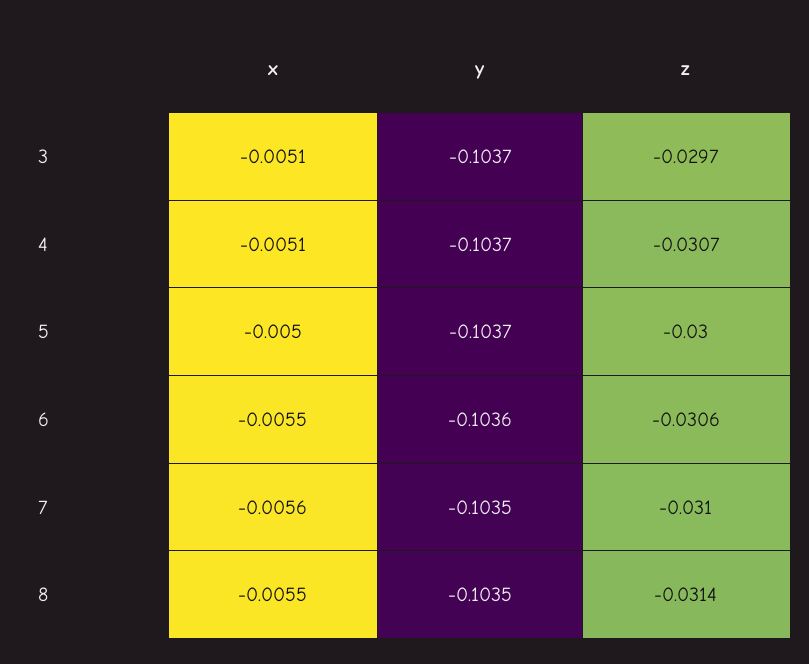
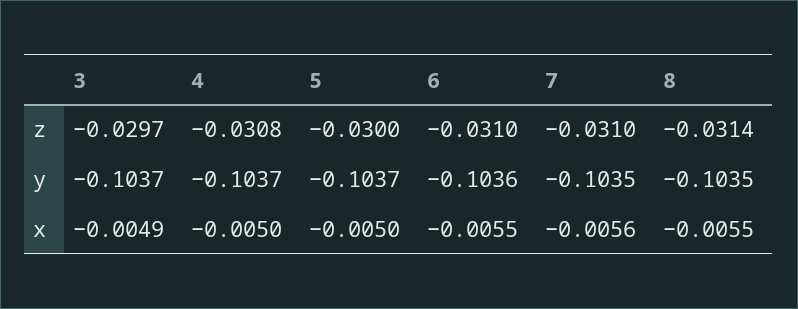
x, 3: -0.0051 -> -0.0049
x, 4: -0.0051 -> -0.005
z, 4: -0.0307 -> -0.0308
z, 6: -0.0306 -> -0.031

